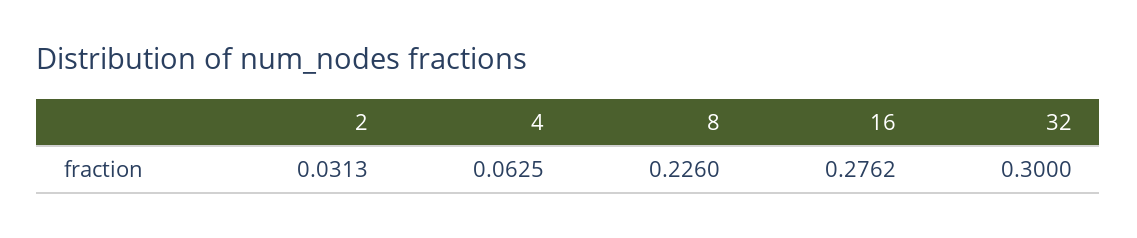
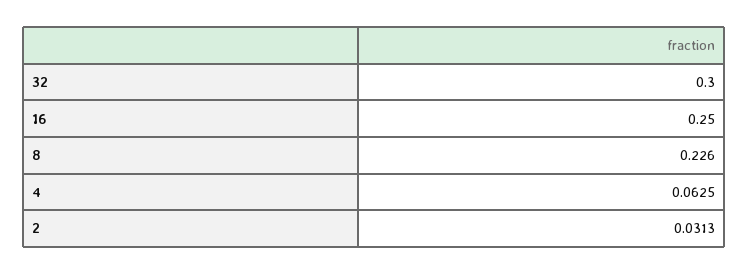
16: 0.2762 -> 0.25

